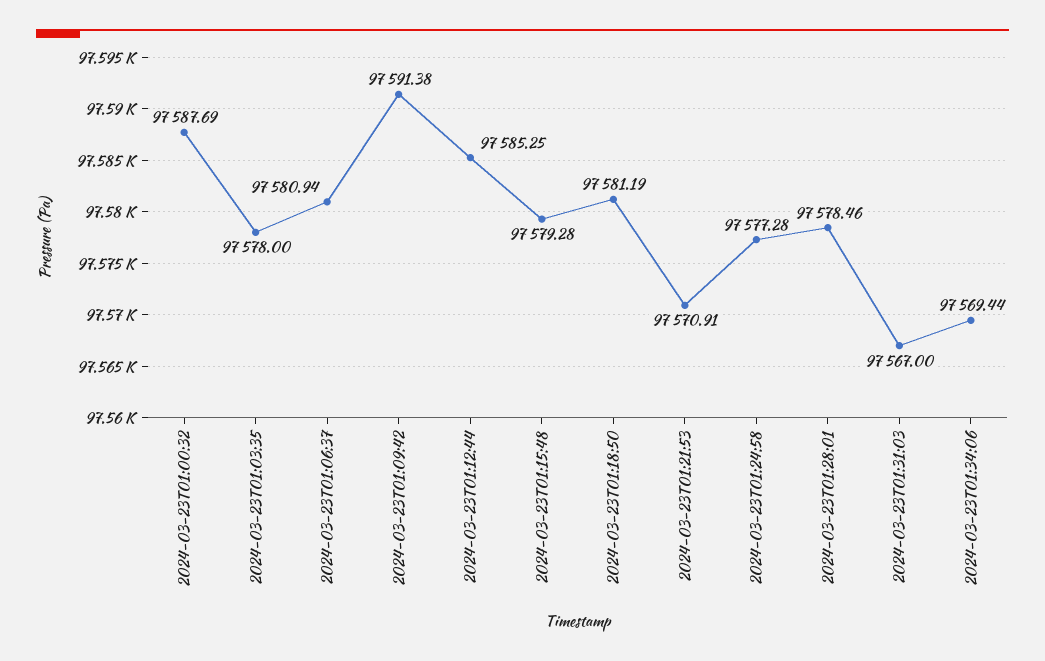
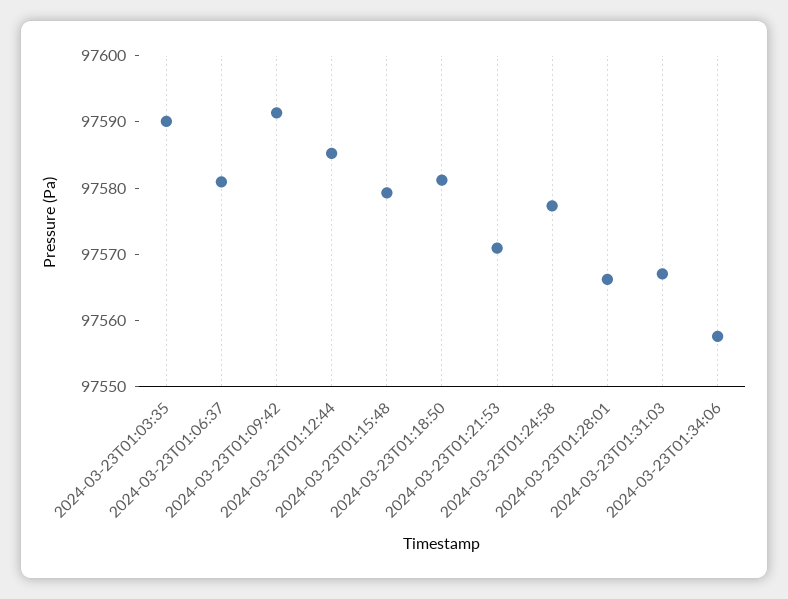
2024-03-23T01:00:32: 97587.69 -> none
2024-03-23T01:03:35: 97578 -> 97590
2024-03-23T01:28:01: 97578.46 -> 97566
2024-03-23T01:34:06: 97569.44 -> 97558

